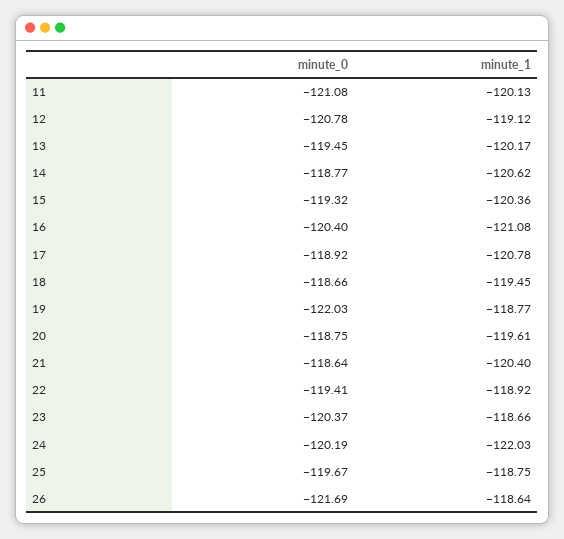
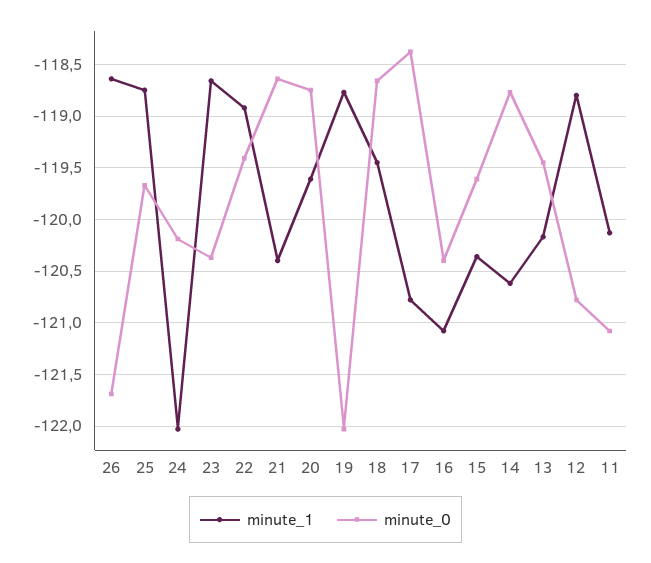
minute_1, 12: -119.12 -> -118.8
minute_0, 15: -119.32 -> -119.6
minute_0, 17: -118.92 -> -118.4

